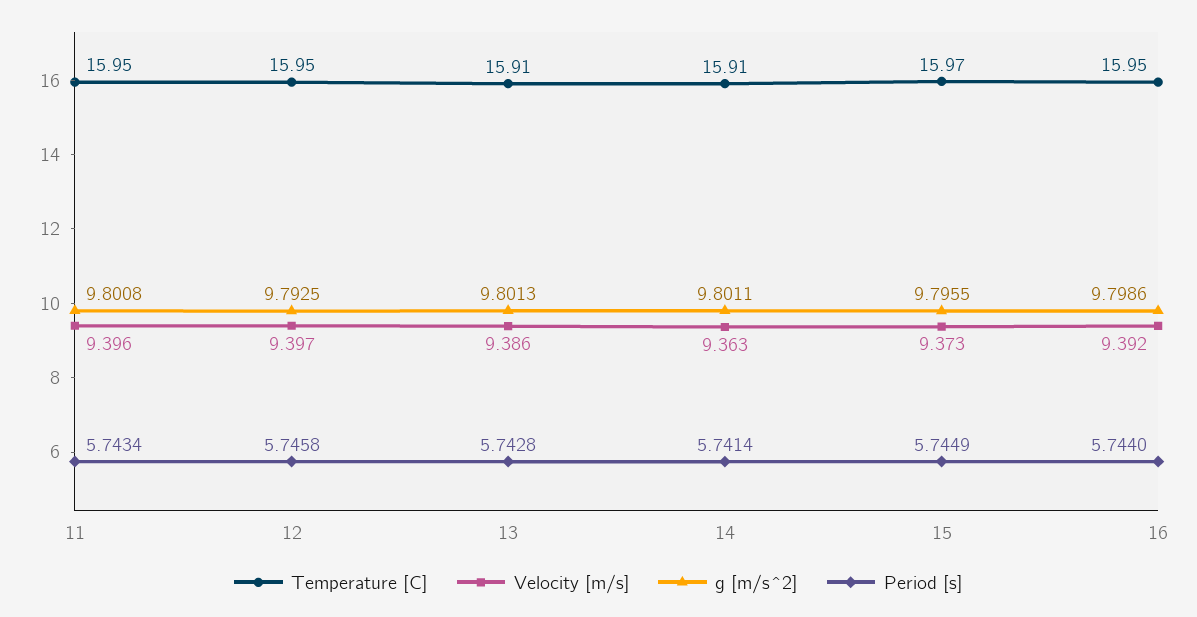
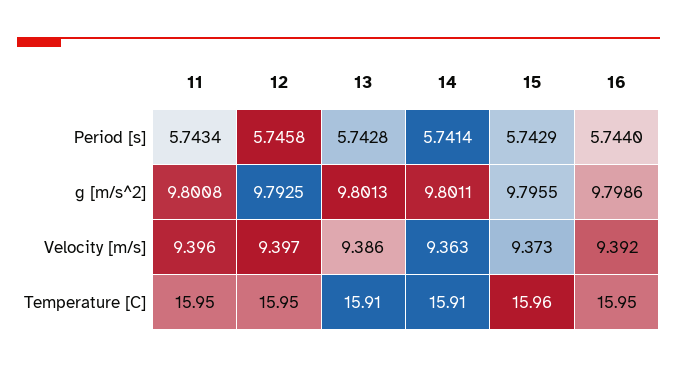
Temperature [C], 15: 15.97 -> 15.96
Period [s], 15: 5.7449 -> 5.7429

